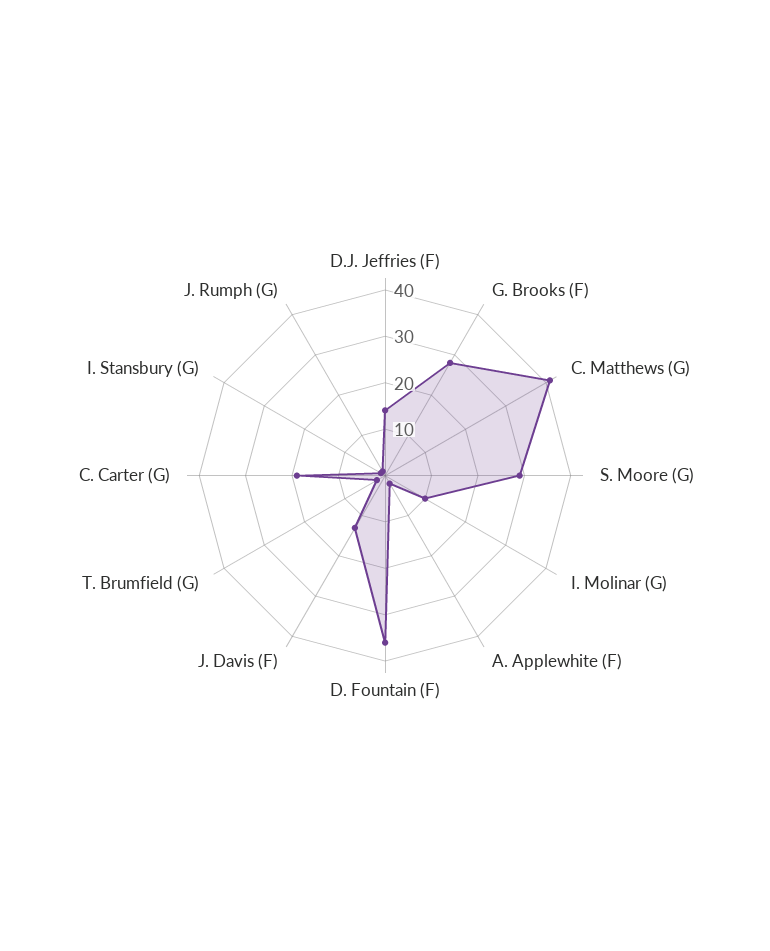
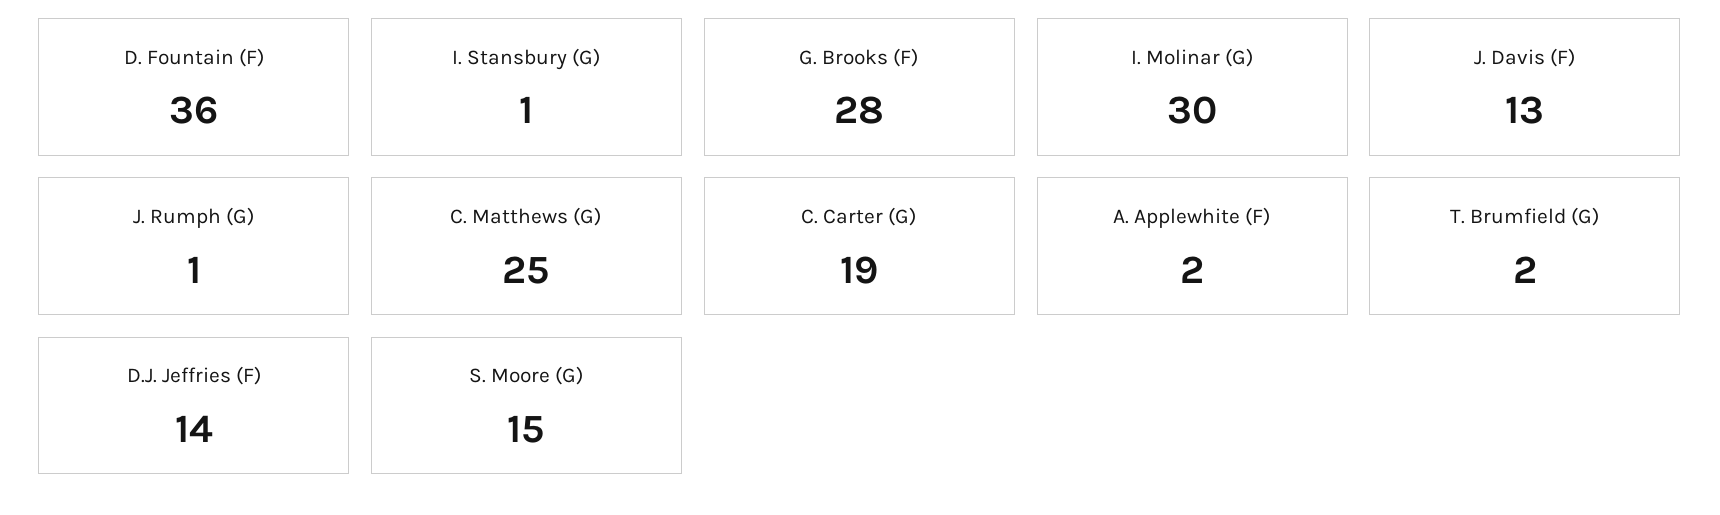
C. Matthews (G): 40 -> 25
S. Moore (G): 30 -> 15
I. Molinar (G): 10 -> 30

